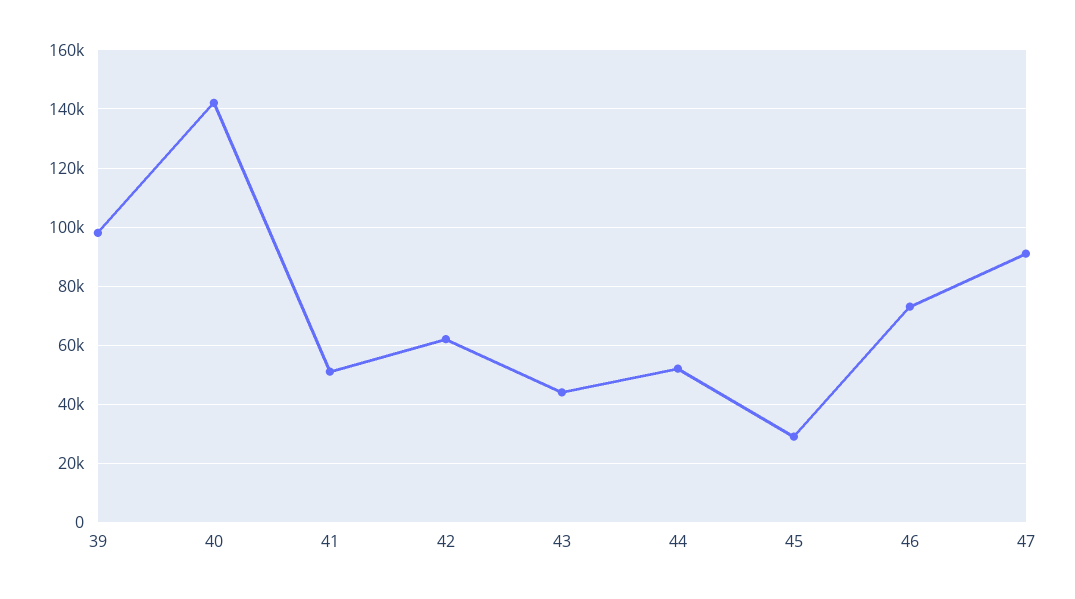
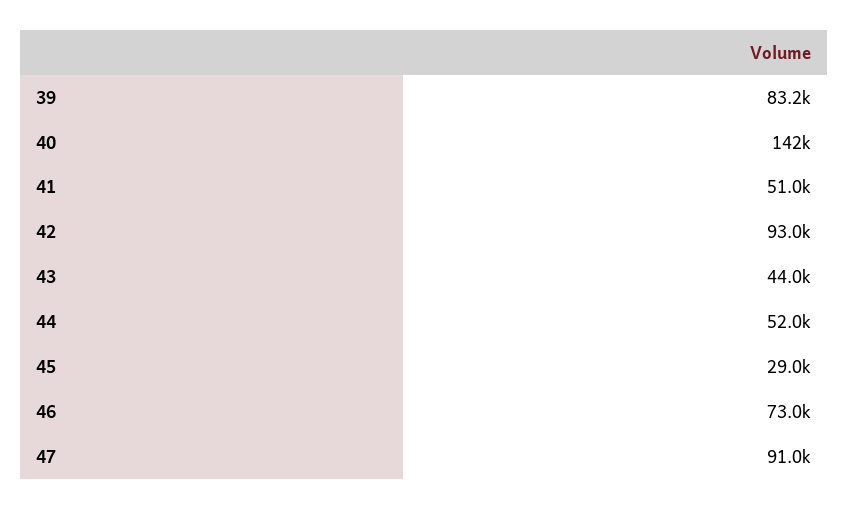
39: 97500 -> 83200
42: 62500 -> 93000

